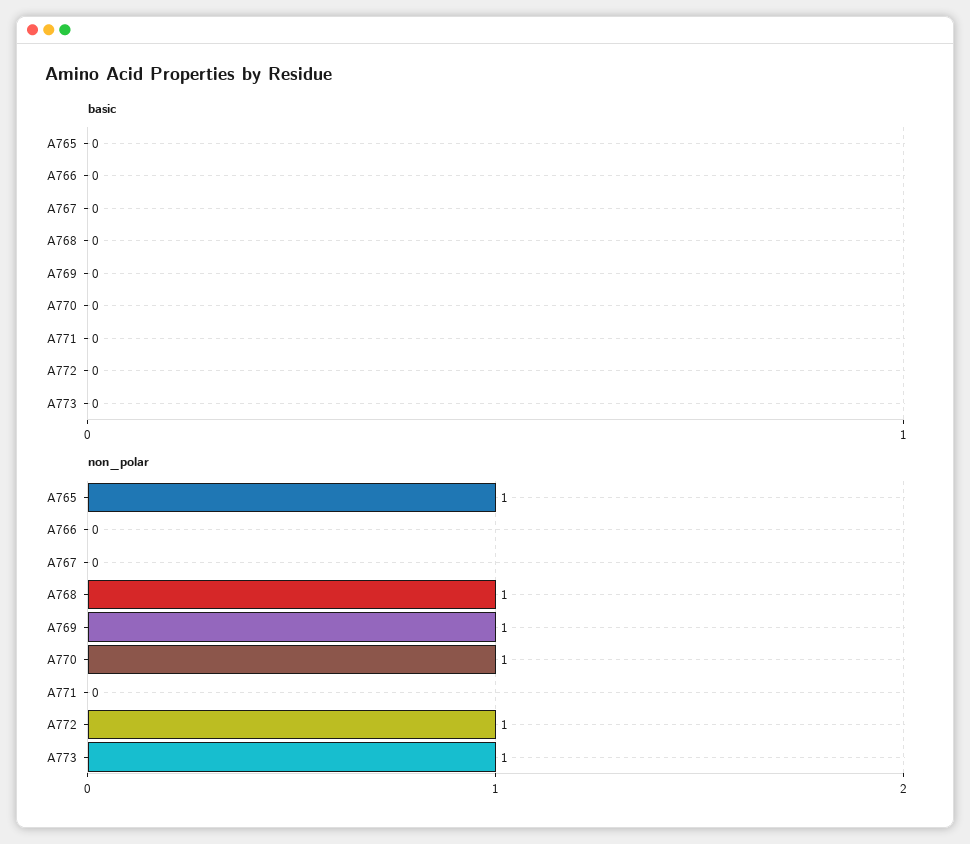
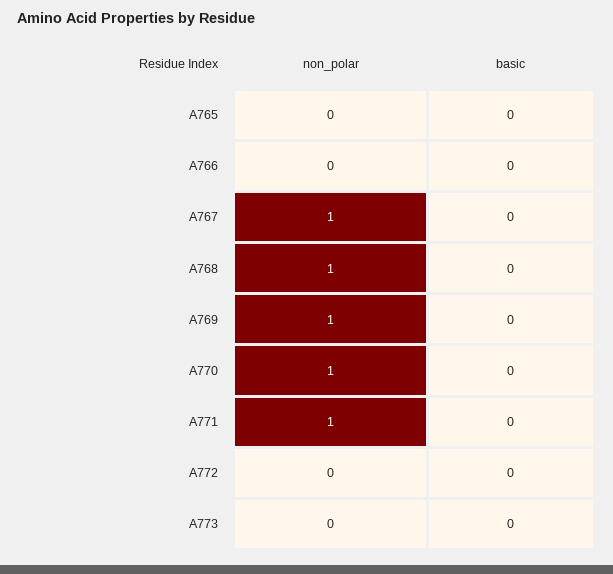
non_polar, A765: 1 -> 0
non_polar, A767: 0 -> 1
non_polar, A771: 0 -> 1
non_polar, A772: 1 -> 0
non_polar, A773: 1 -> 0

